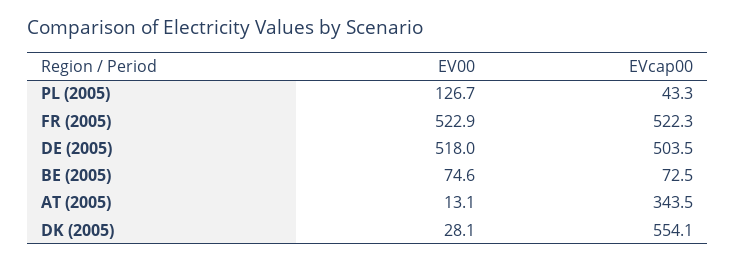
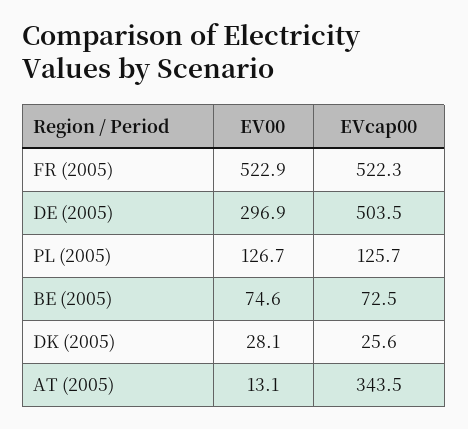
EVcap00, PL (2005): 43.3 -> 125.7
EV00, DE (2005): 518 -> 296.9
EVcap00, DK (2005): 554.1 -> 25.6

